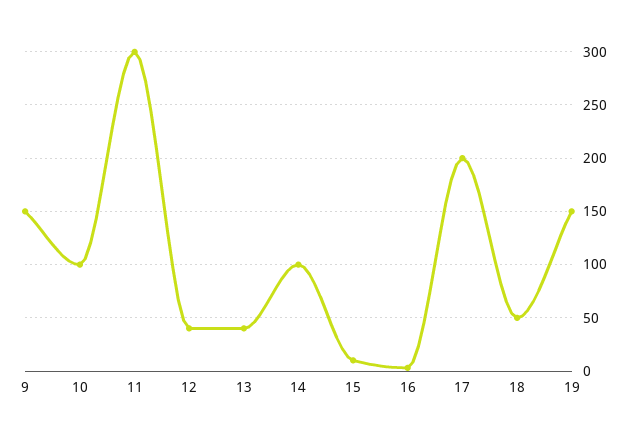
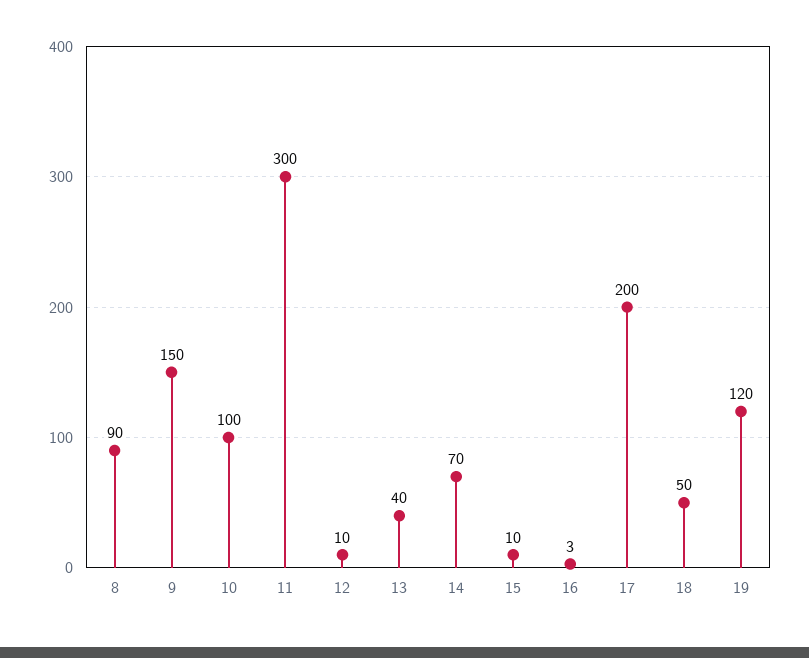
12: 40 -> 10
14: 100 -> 70
19: 150 -> 120
8: none -> 90

